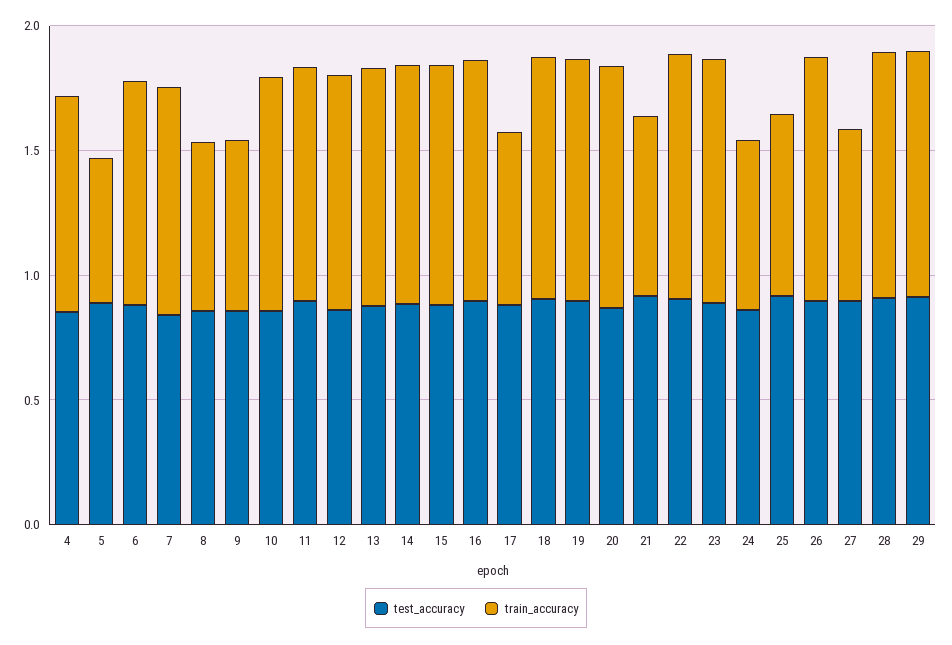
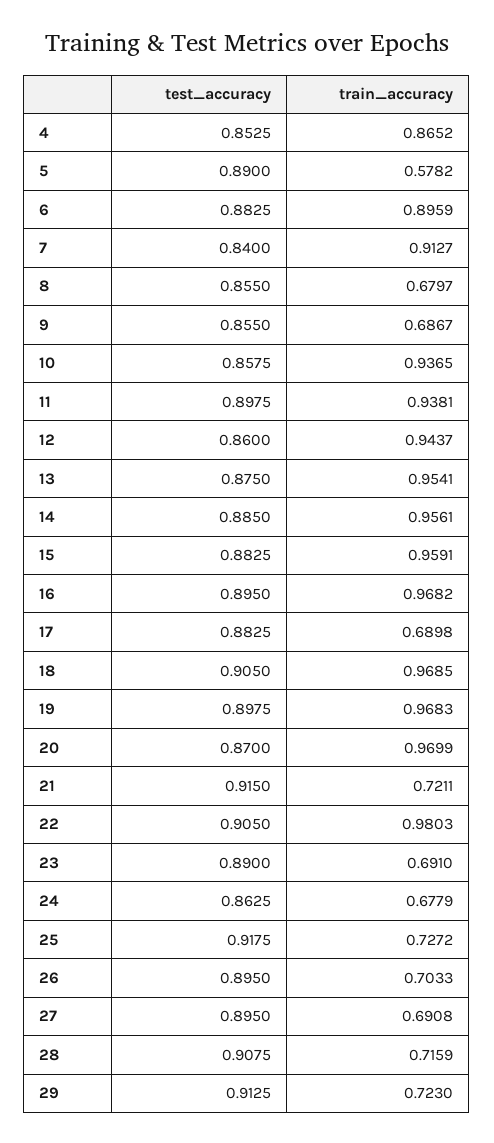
train_accuracy, 23: 1 -> 0.691
train_accuracy, 26: 1 -> 0.7033
train_accuracy, 28: 1 -> 0.7159
train_accuracy, 29: 1 -> 0.723

